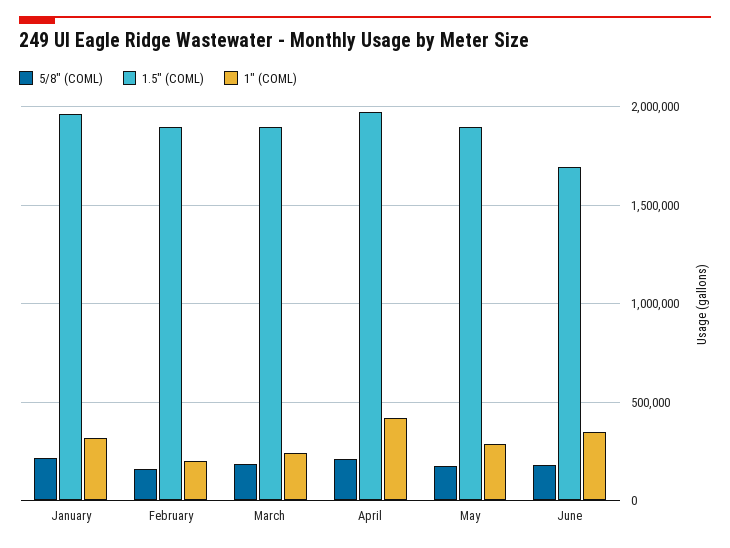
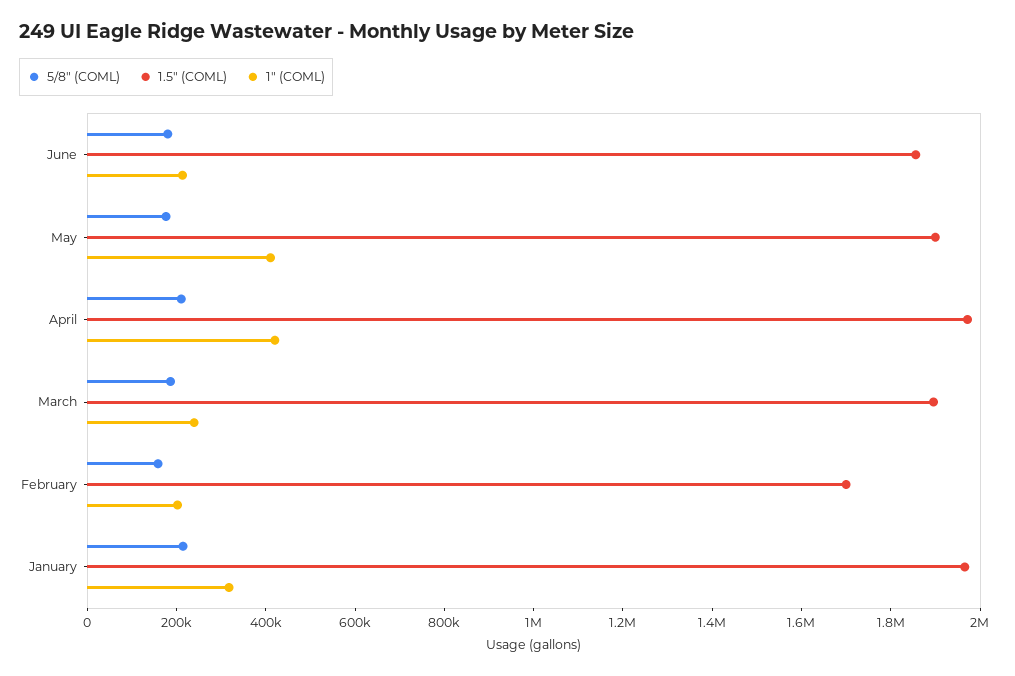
1.5" (COML), February: 1900000 -> 1700000
1" (COML), May: 300000 -> 400000
1.5" (COML), June: 1700000 -> 1850000
1" (COML), June: 350000 -> 200000

